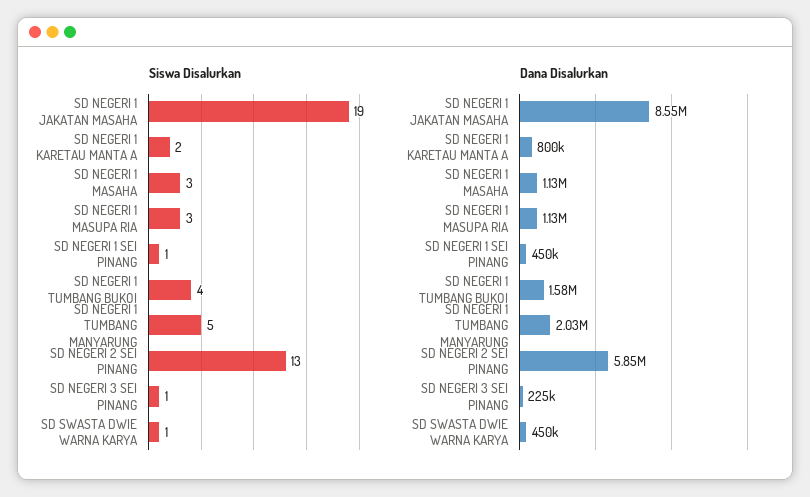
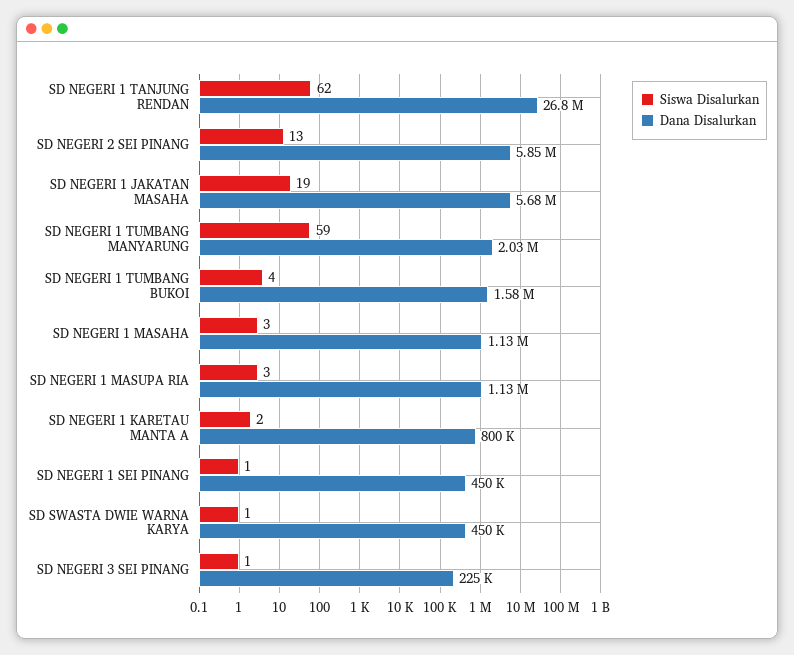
Siswa Disalurkan, SD NEGERI 1 TUMBANG MANYARUNG: 5 -> 59
Dana Disalurkan, SD NEGERI 1 JAKATAN MASAHA: 8550000 -> 5680000
Siswa Disalurkan, SD NEGERI 1 TANJUNG RENDAN: none -> 62
Dana Disalurkan, SD NEGERI 1 TANJUNG RENDAN: none -> 26800000

